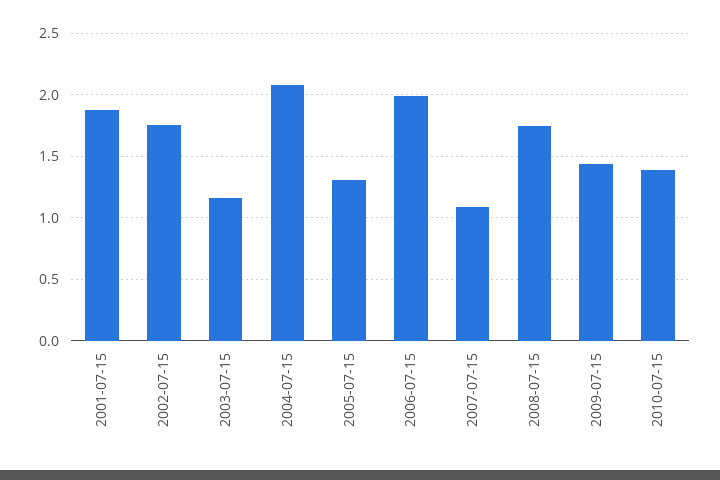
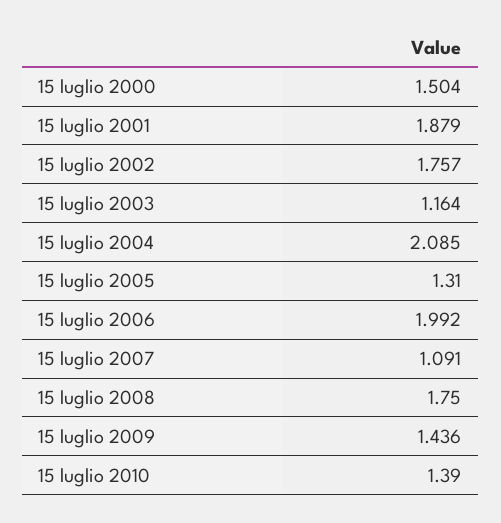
15 luglio 2000: none -> 1.504

